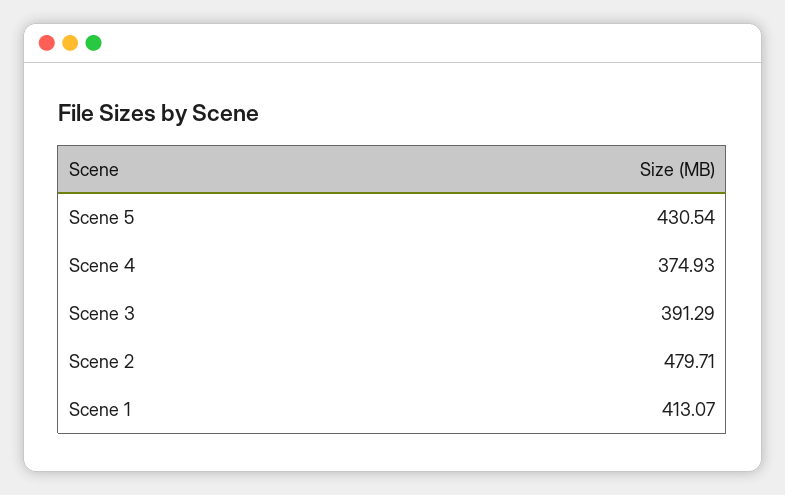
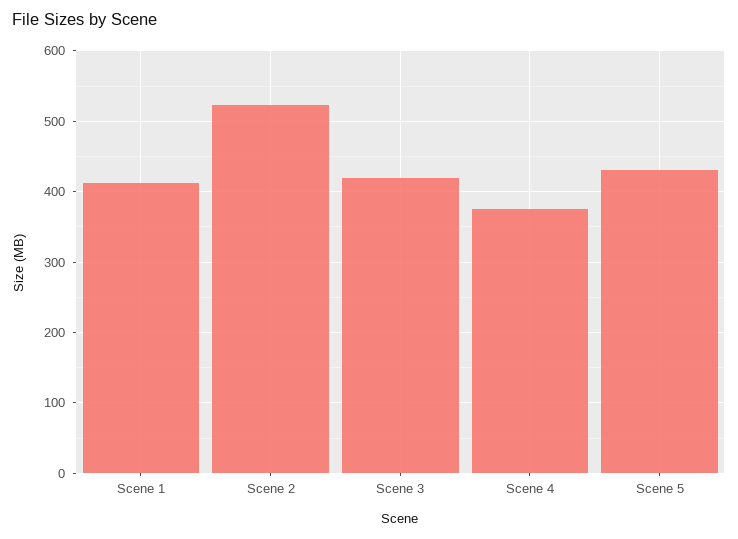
Scene 3: 391.29 -> 420
Scene 2: 479.71 -> 520

